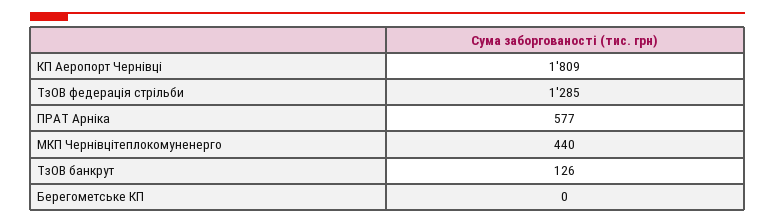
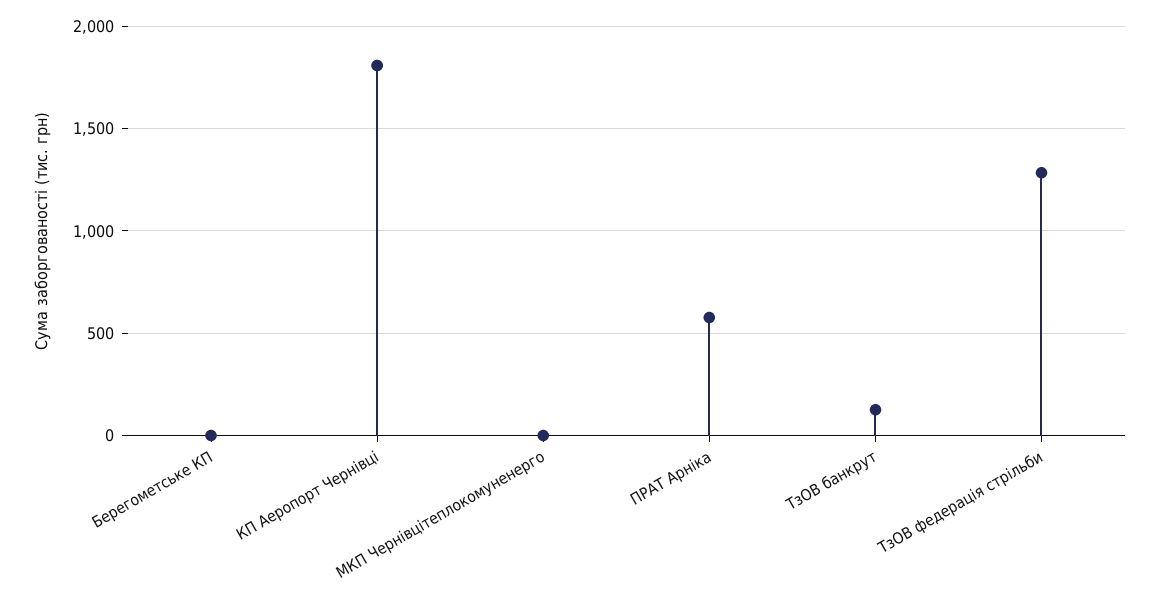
МКП Чернівцітеплокомуненерго: 440 -> 0

